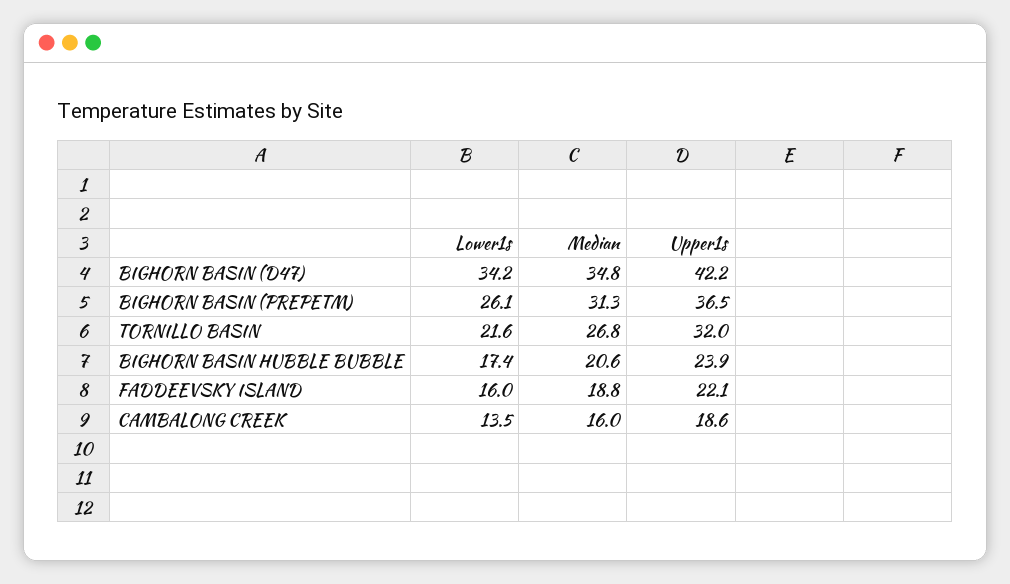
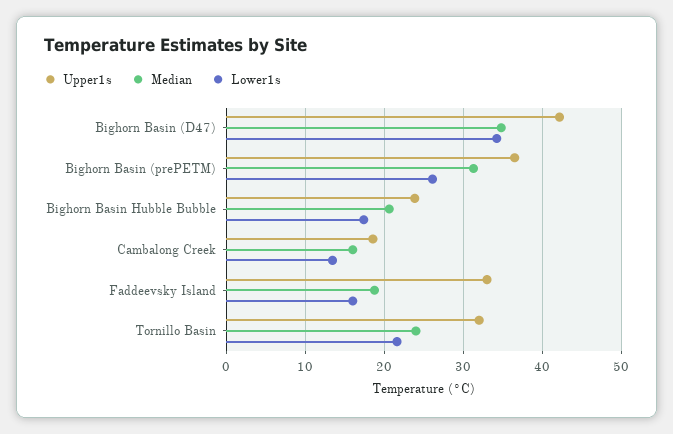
Median, TORNILLO BASIN: 26.8 -> 24
Upper1s, FADDEEVSKY ISLAND: 22.1 -> 33

